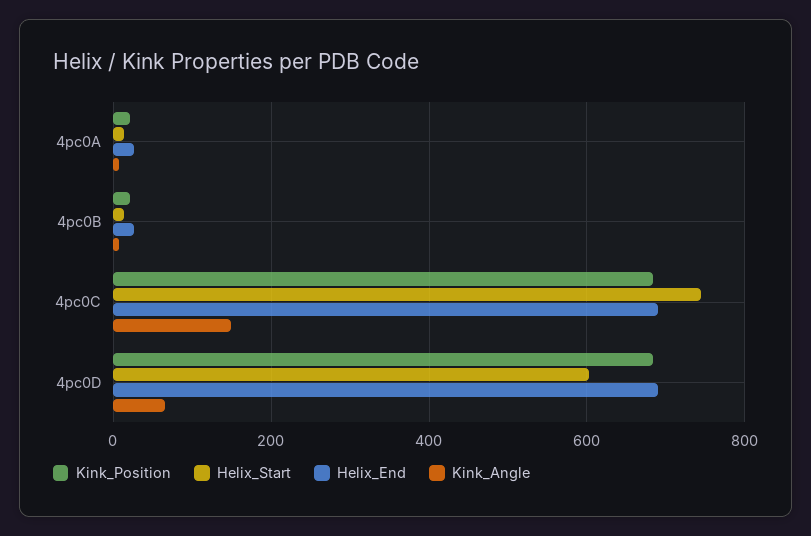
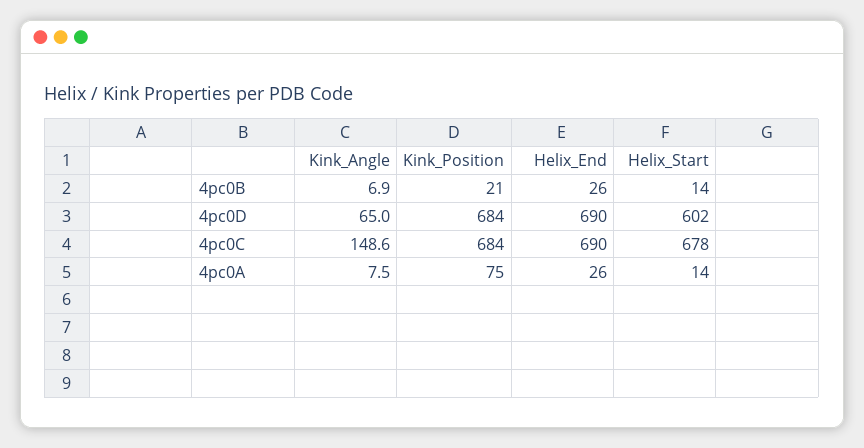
Kink_Position, 4pc0A: 20 -> 75
Helix_Start, 4pc0C: 740 -> 678

